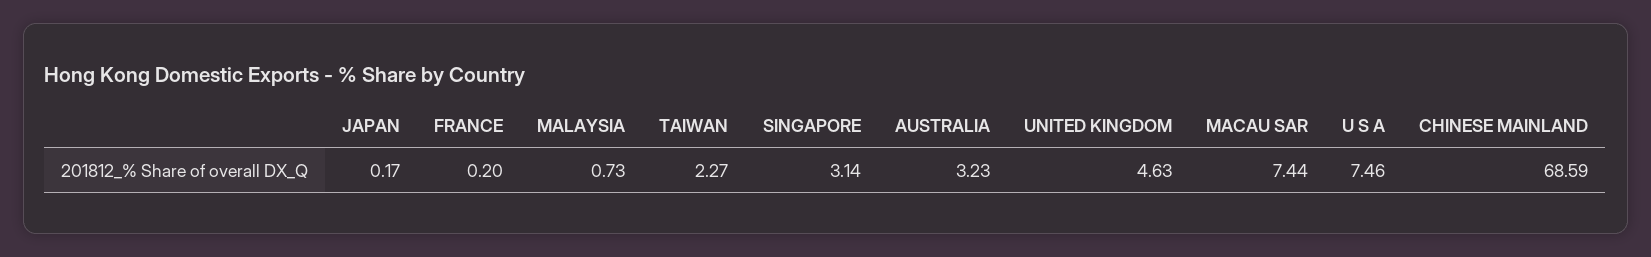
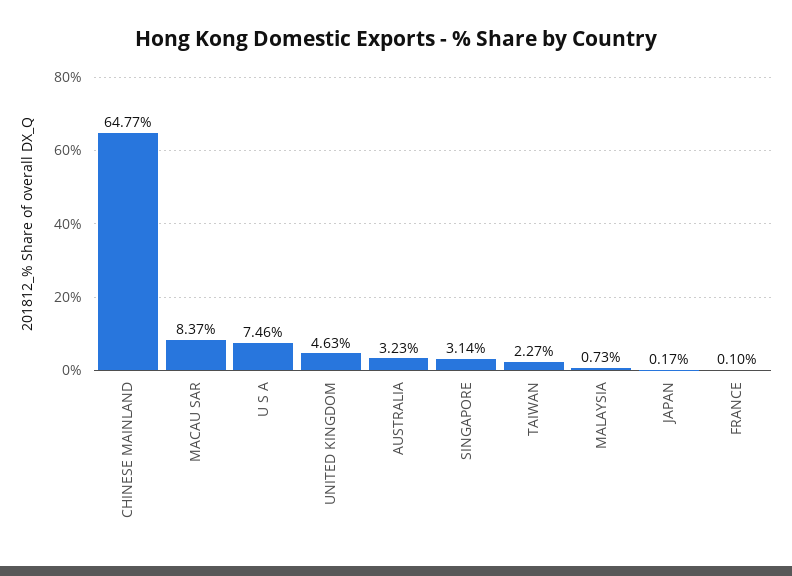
FRANCE: 0.2 -> 0.1
MACAU SAR: 7.44 -> 8.37
CHINESE MAINLAND: 68.59 -> 64.77

